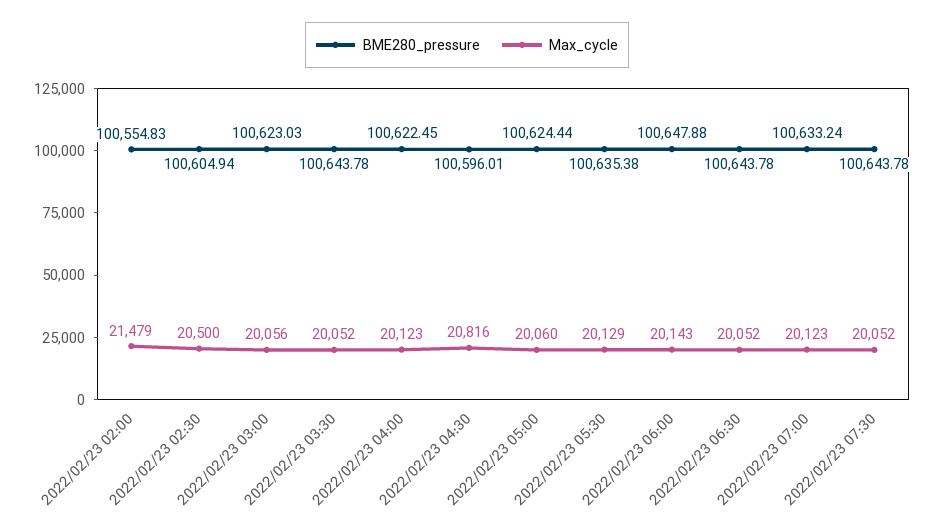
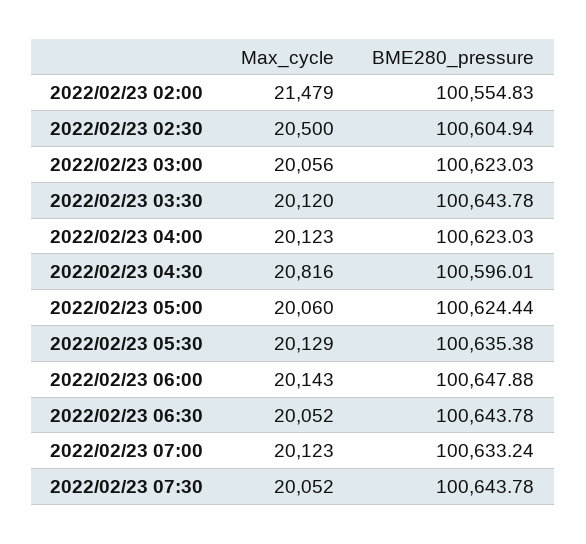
Max_cycle, 2022/02/23 03:30: 20052 -> 20120
BME280_pressure, 2022/02/23 04:00: 100622.45 -> 100623.03

